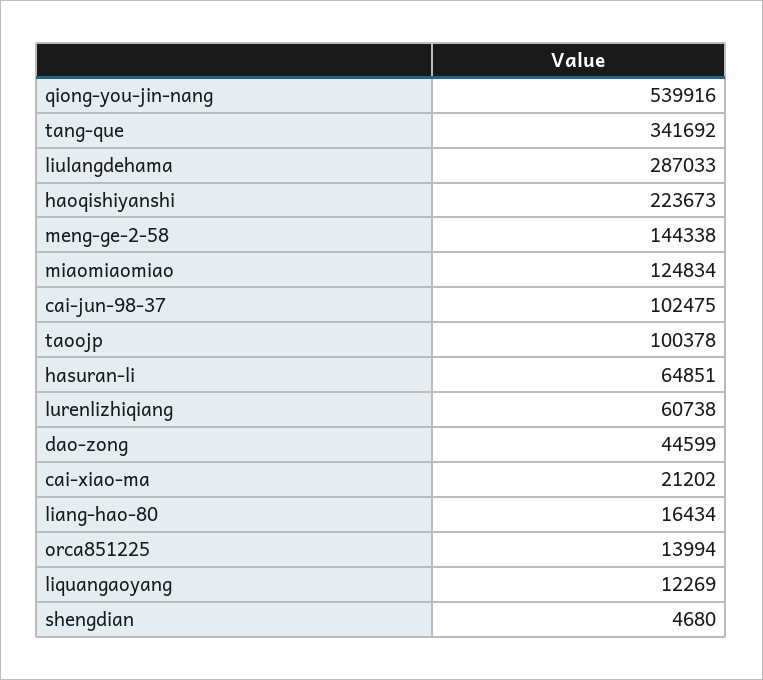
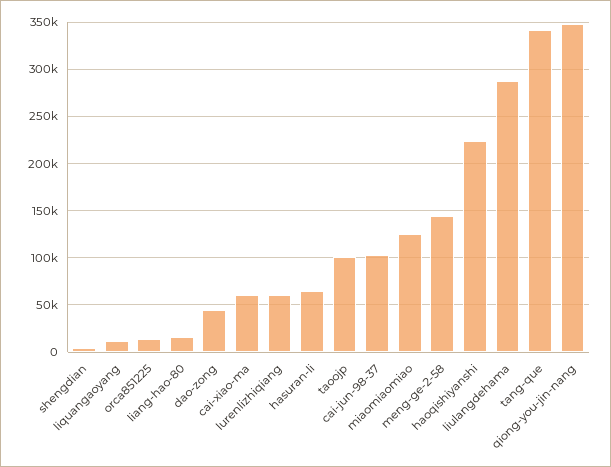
qiong-you-jin-nang: 539916 -> 350000
cai-xiao-ma: 21202 -> 60000

